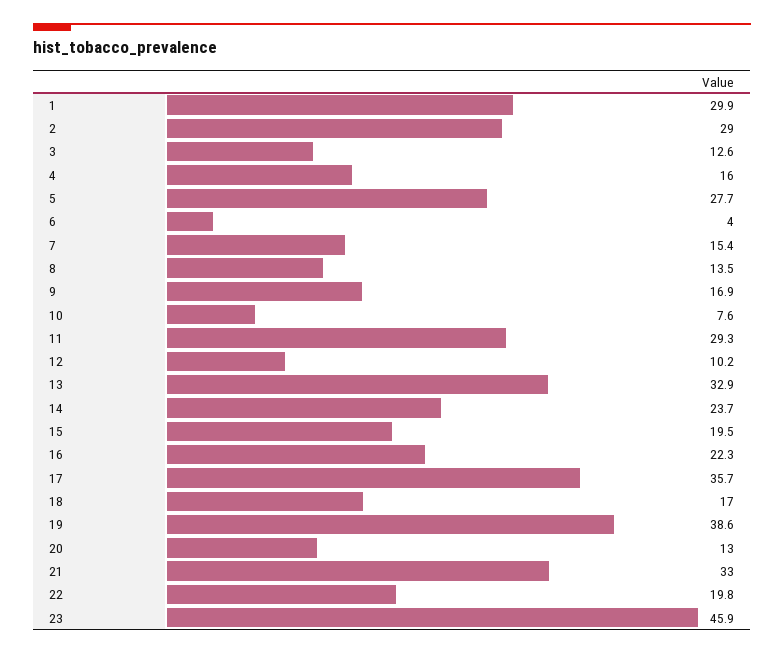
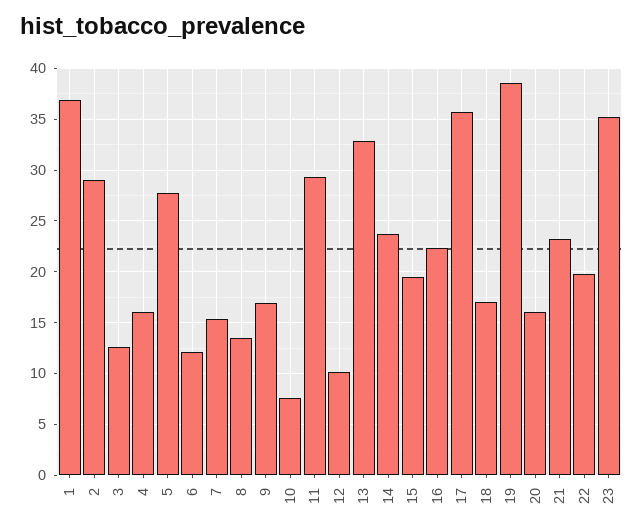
1: 29.9 -> 37
6: 4 -> 12
20: 13 -> 16
21: 33 -> 23
23: 45.9 -> 35

